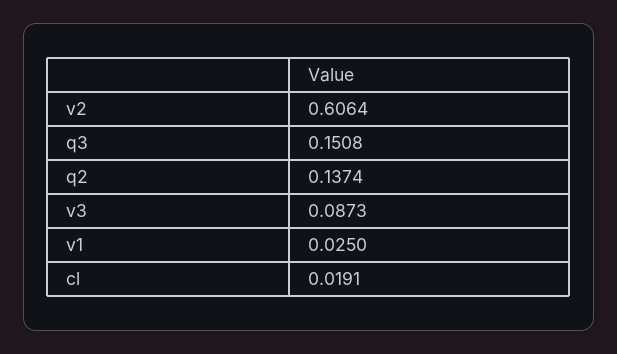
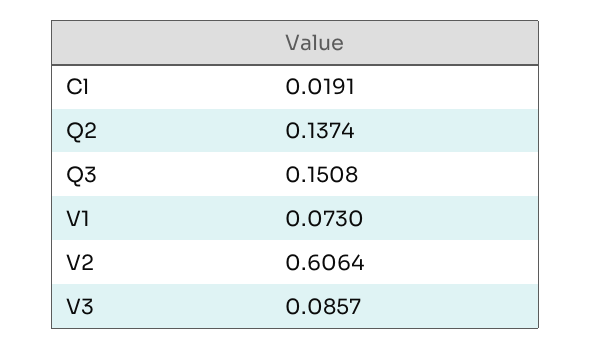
v3: 0.0873 -> 0.0857
v1: 0.025 -> 0.073

